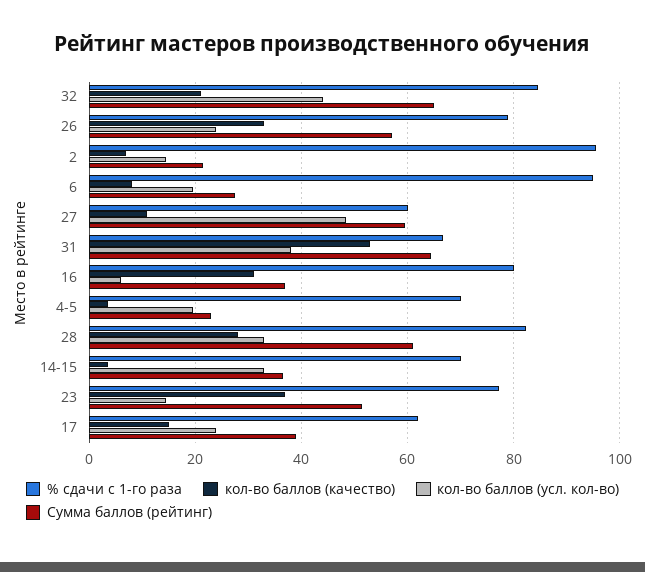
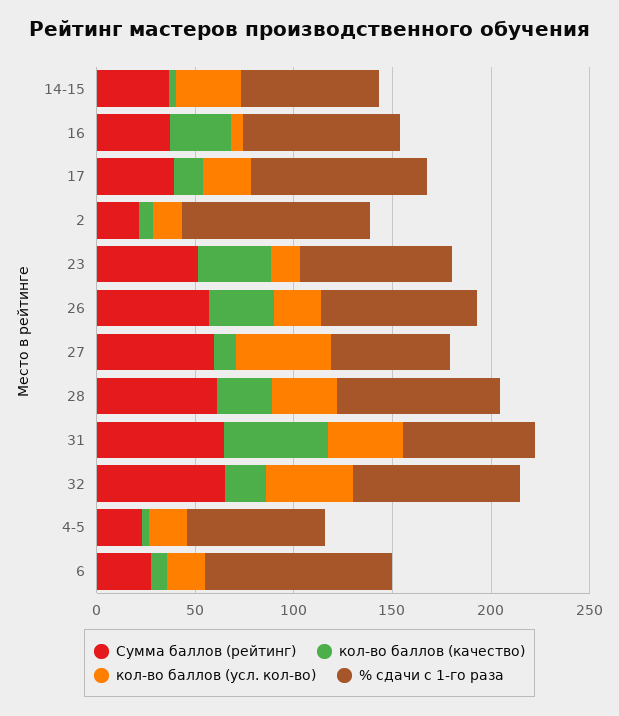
% сдачи с 1-го раза, 17: 62 -> 90

